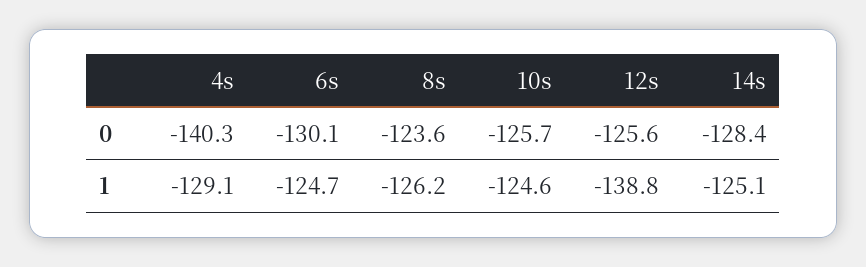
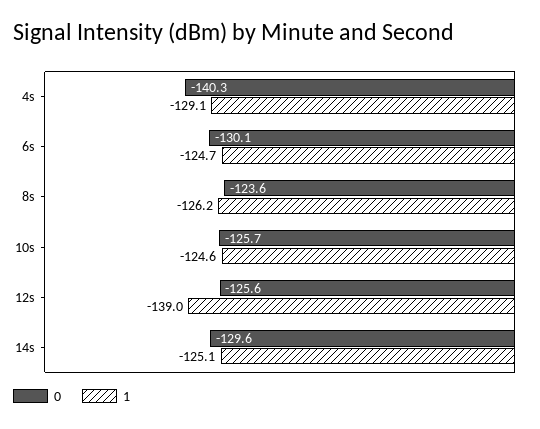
0, 14s: -128.4 -> -129.6
1, 12s: -138.8 -> -139

